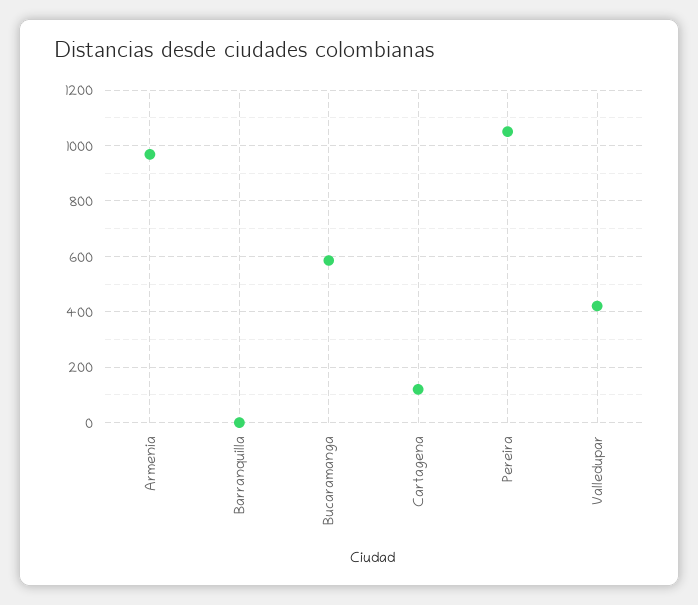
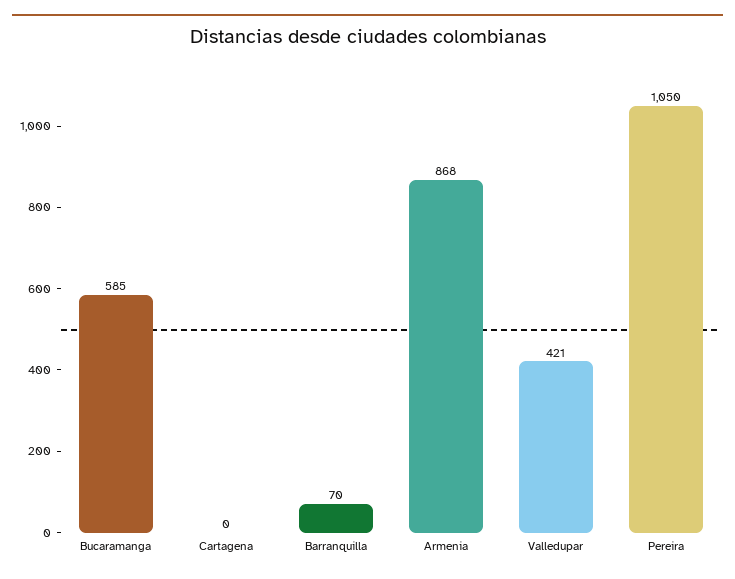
Armenia: 975 -> 868
Barranquilla: 0 -> 70
Cartagena: 125 -> 0

